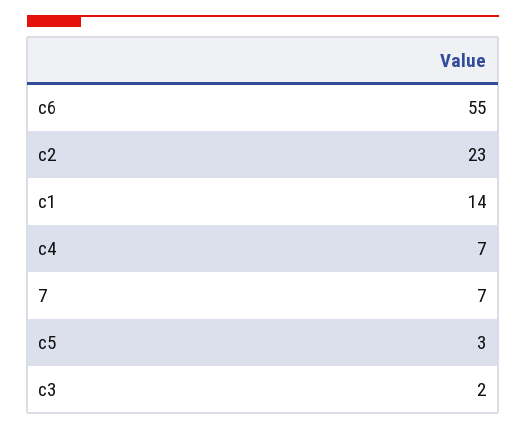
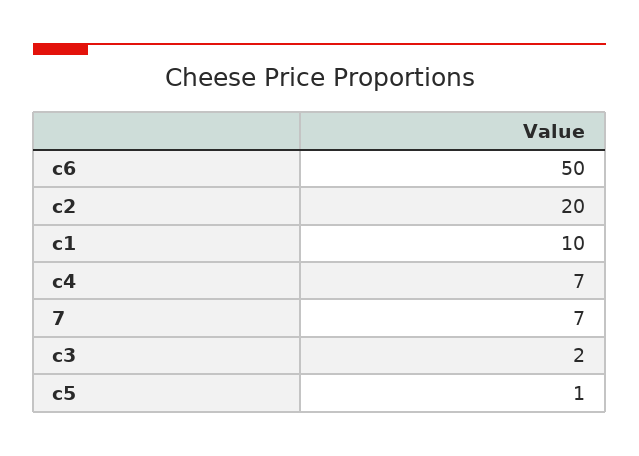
c6: 55 -> 50
c2: 23 -> 20
c1: 14 -> 10
c5: 3 -> 1

